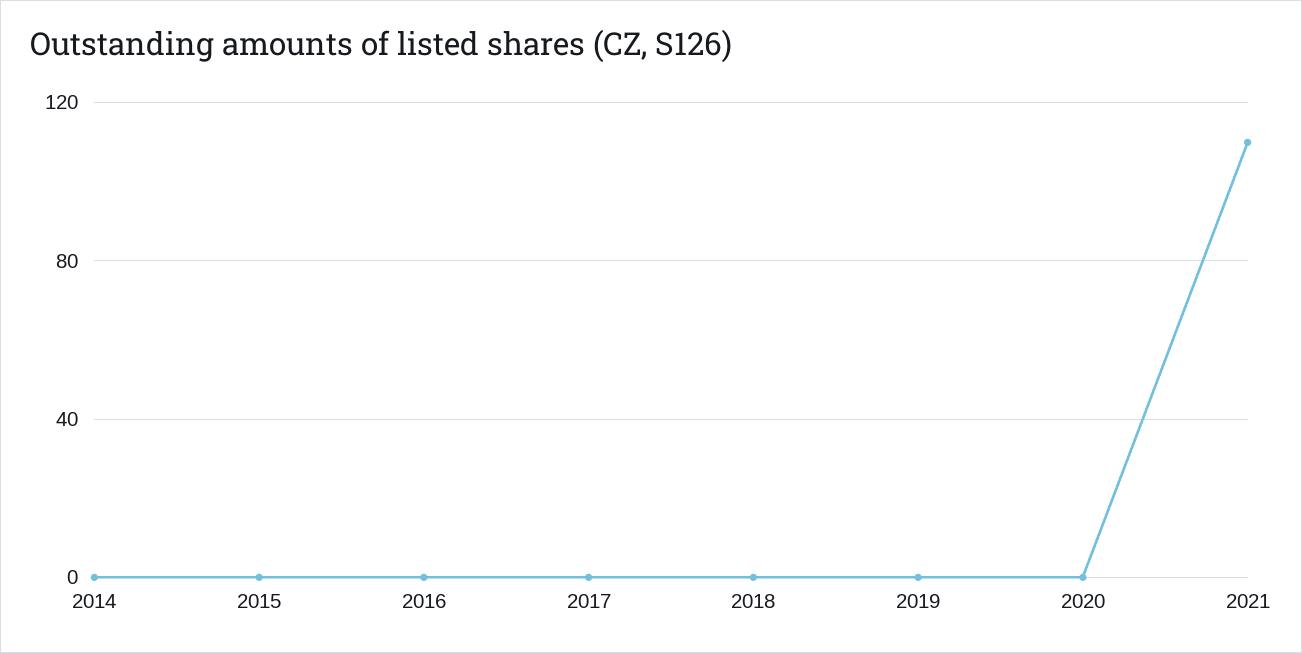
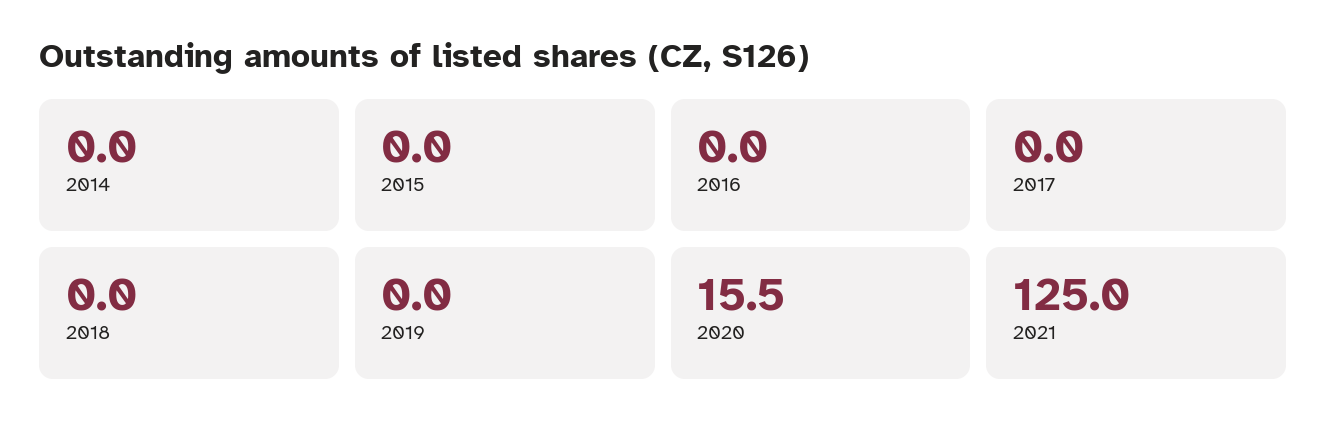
2020: 0 -> 15.5
2021: 110 -> 125

